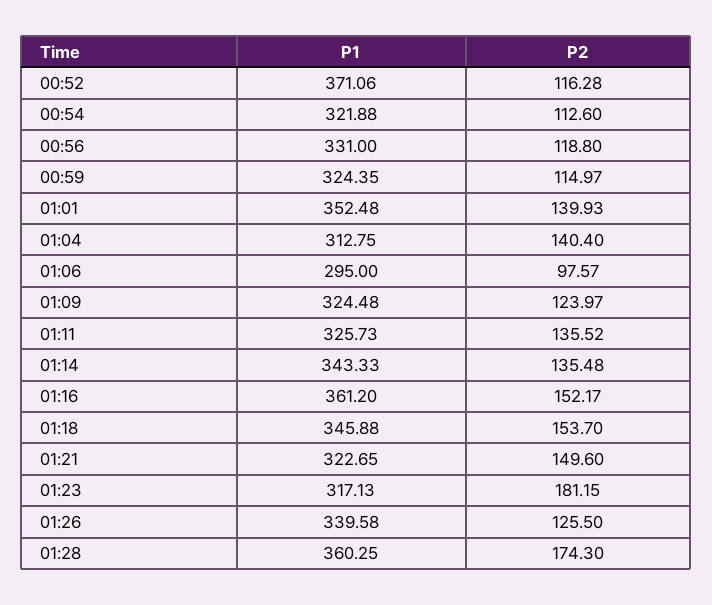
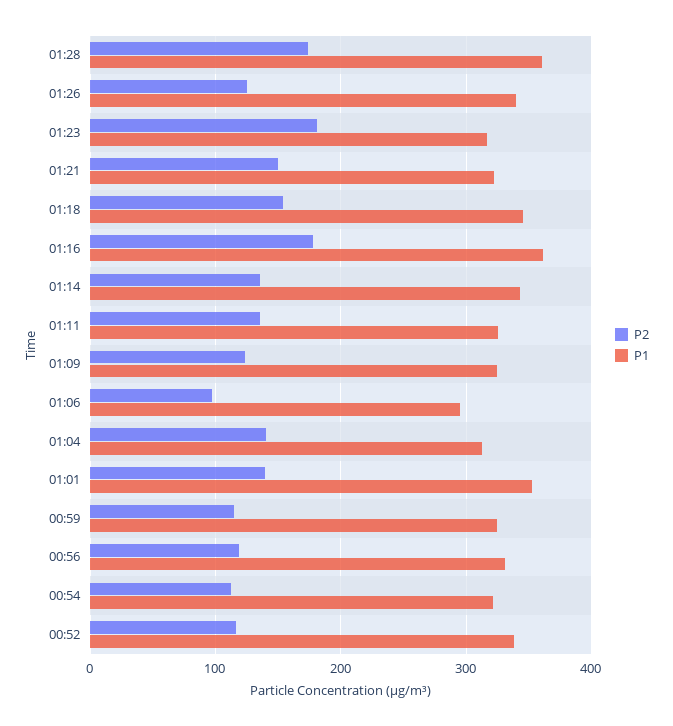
P1, 00:52: 371.06 -> 340
P2, 01:16: 152.17 -> 180

